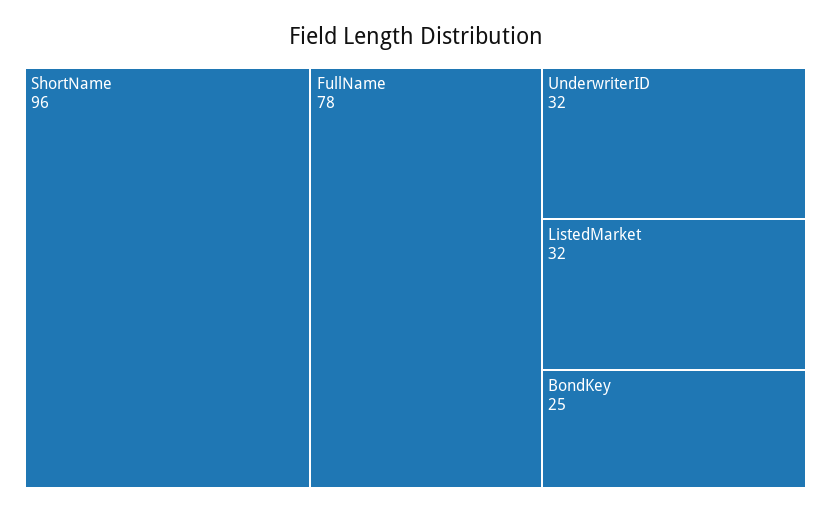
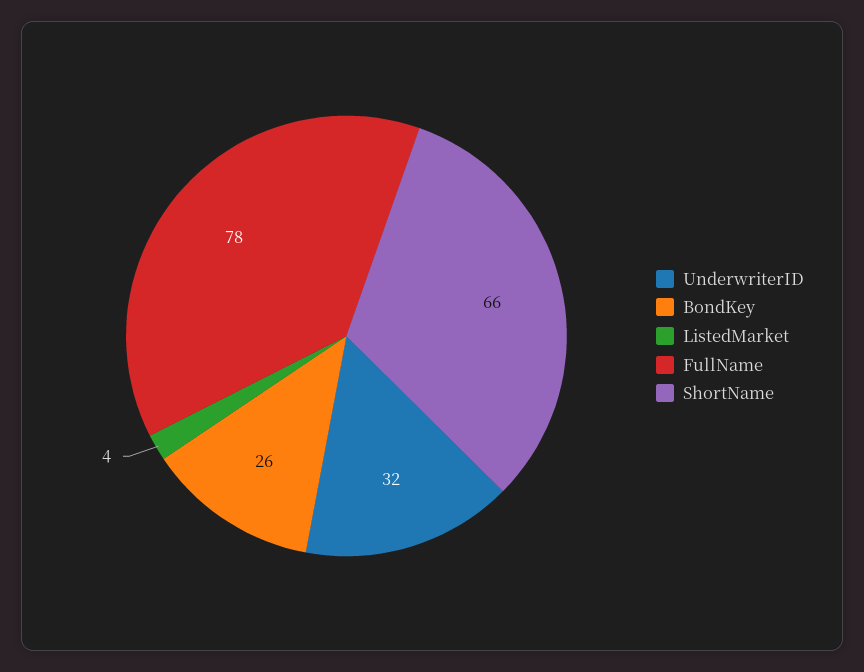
ShortName: 96 -> 66
ListedMarket: 32 -> 4
BondKey: 25 -> 26

